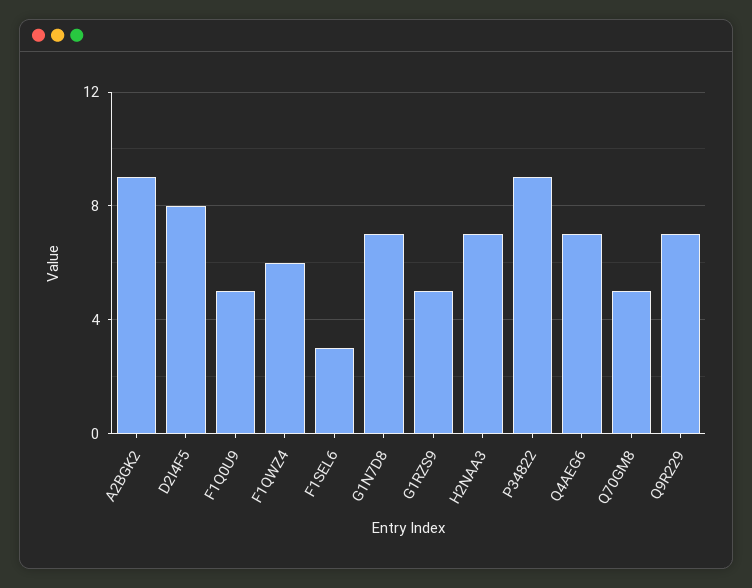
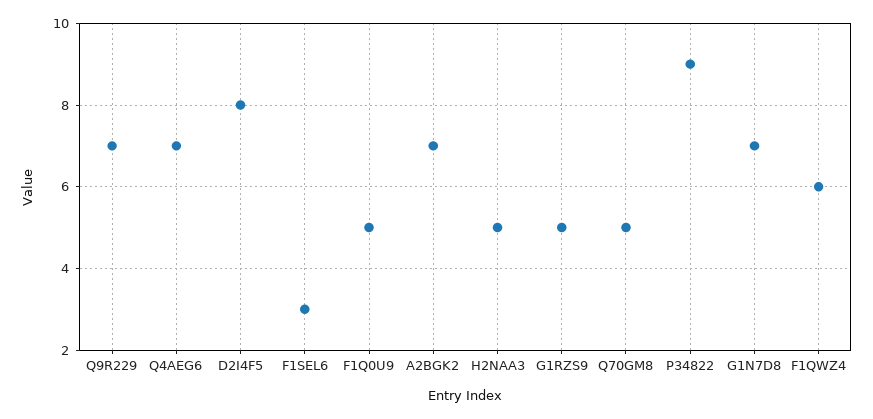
A2BGK2: 9 -> 7
H2NAA3: 7 -> 5

